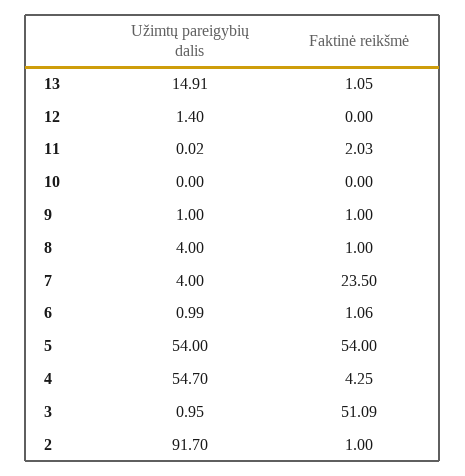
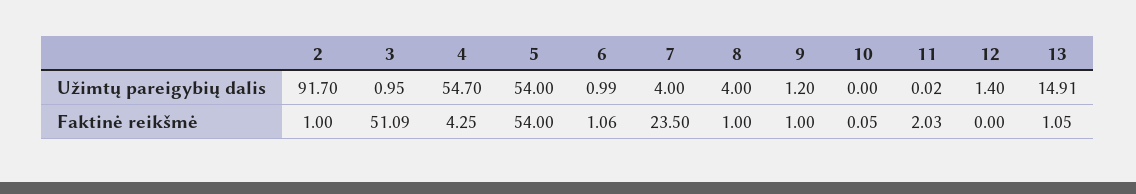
Faktinė reikšmė, 10: 0 -> 0.05
Užimtų pareigybių dalis, 9: 1 -> 1.2

